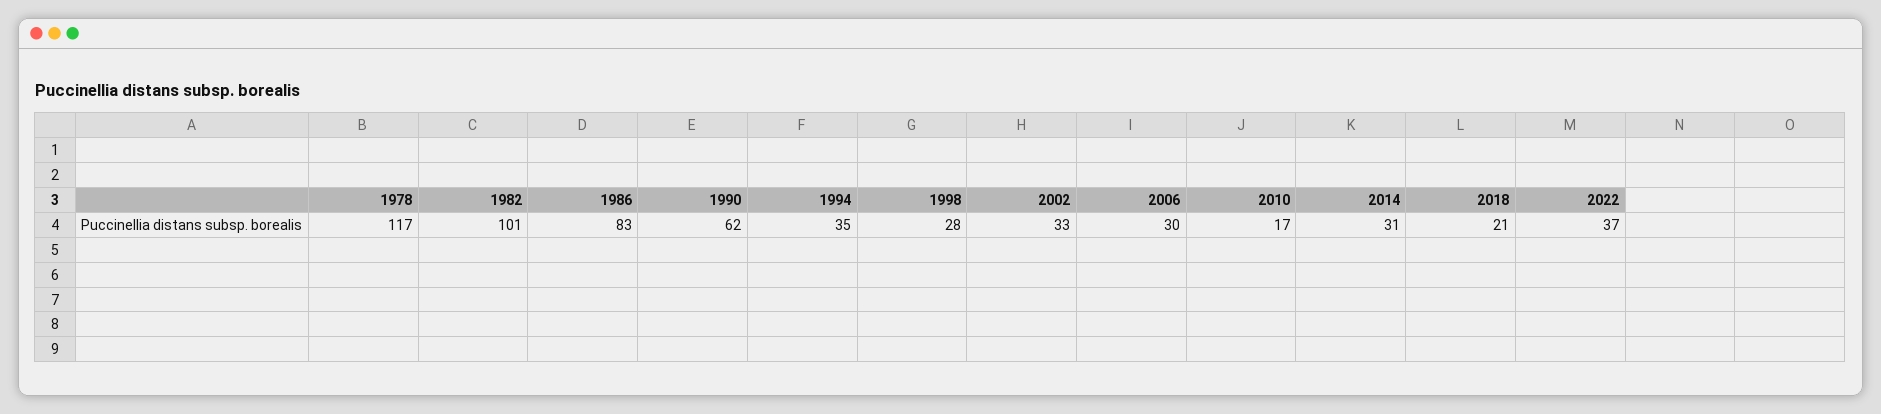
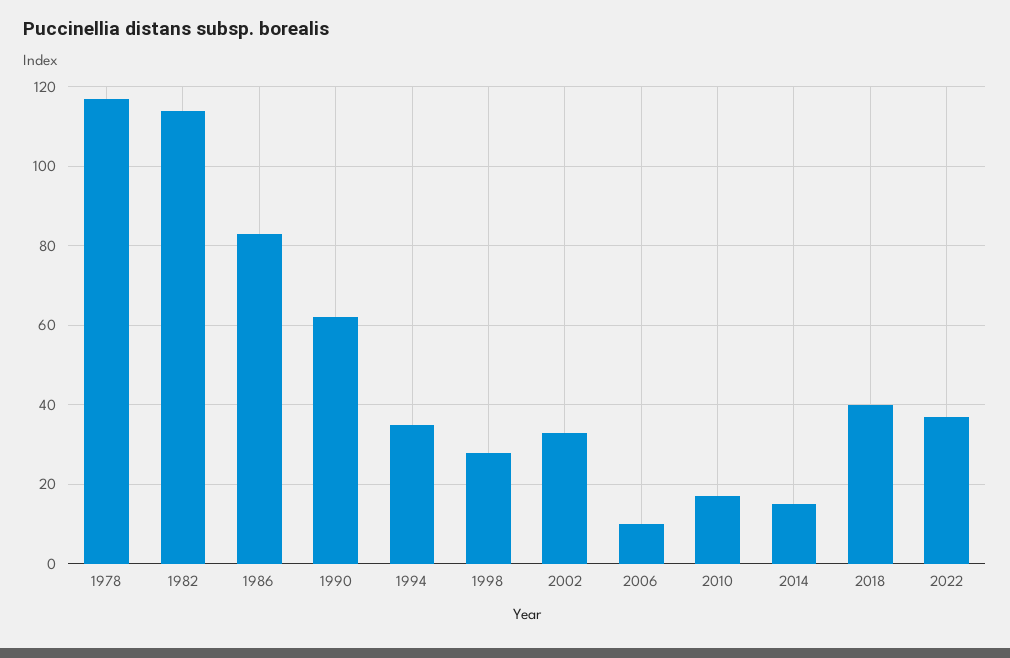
1982: 101 -> 115
2006: 30 -> 10
2014: 31 -> 15
2018: 21 -> 40

